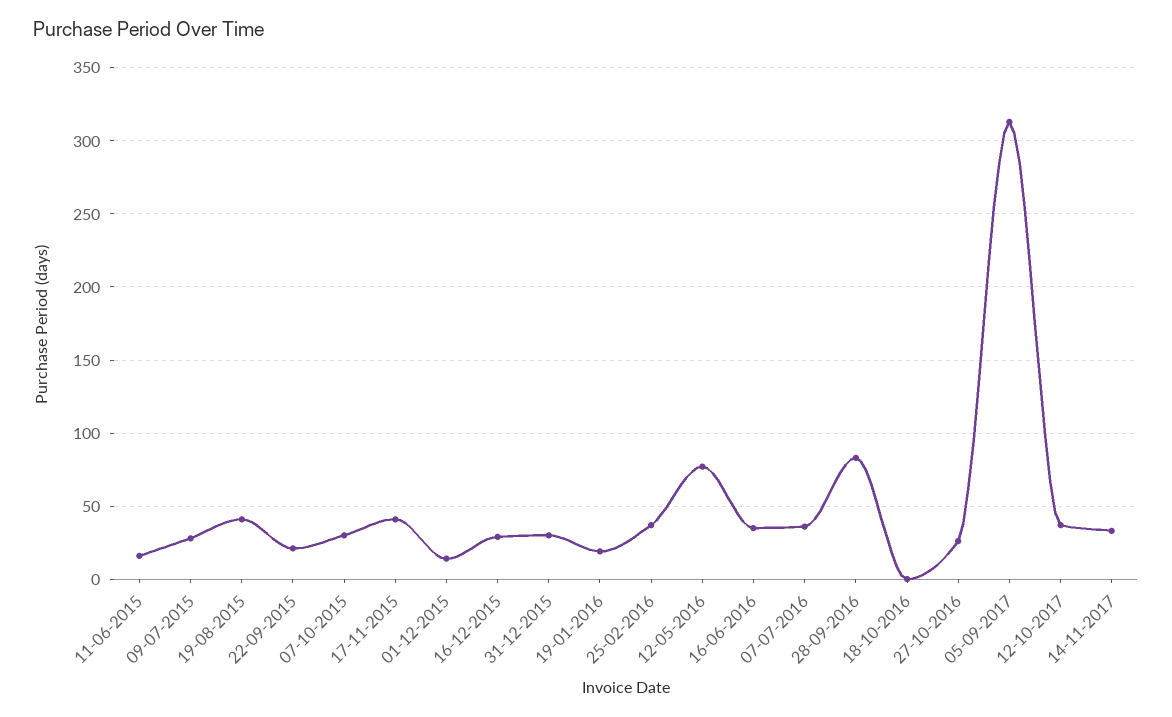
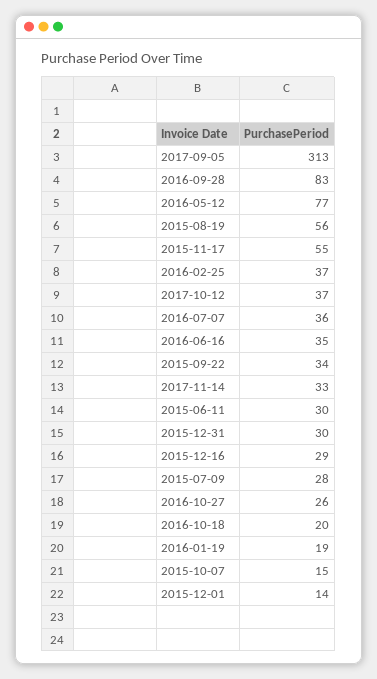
11-06-2015: 15 -> 30
19-08-2015: 40 -> 56
22-09-2015: 20 -> 34
07-10-2015: 30 -> 15
17-11-2015: 40 -> 55
18-10-2016: 0 -> 20

